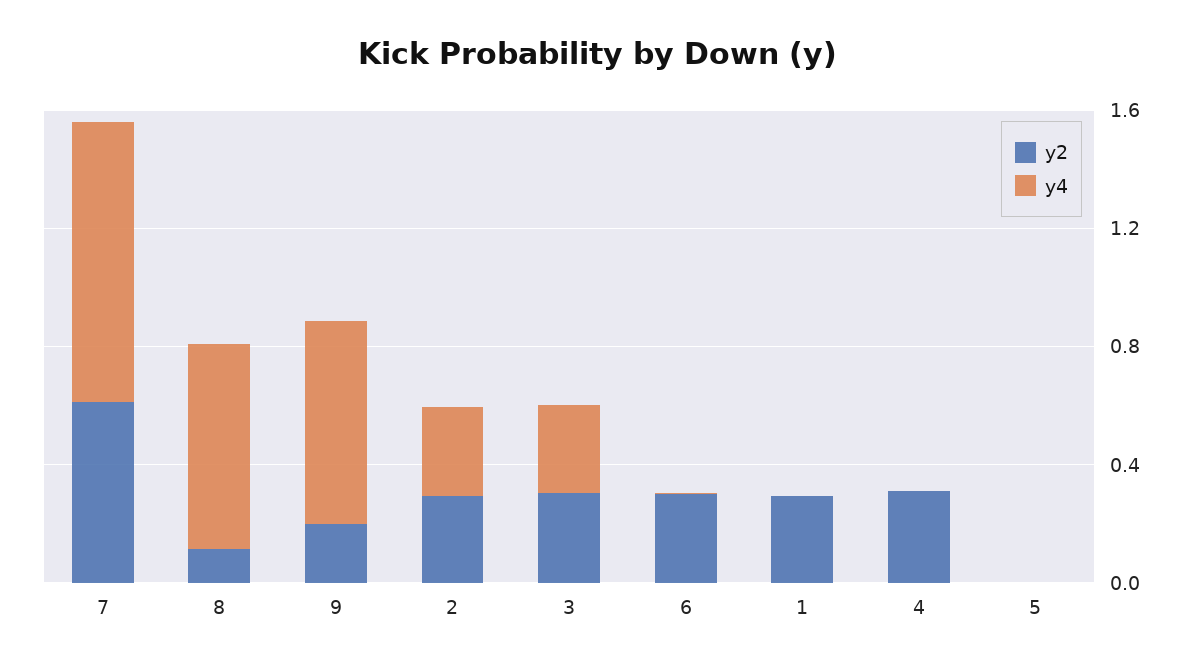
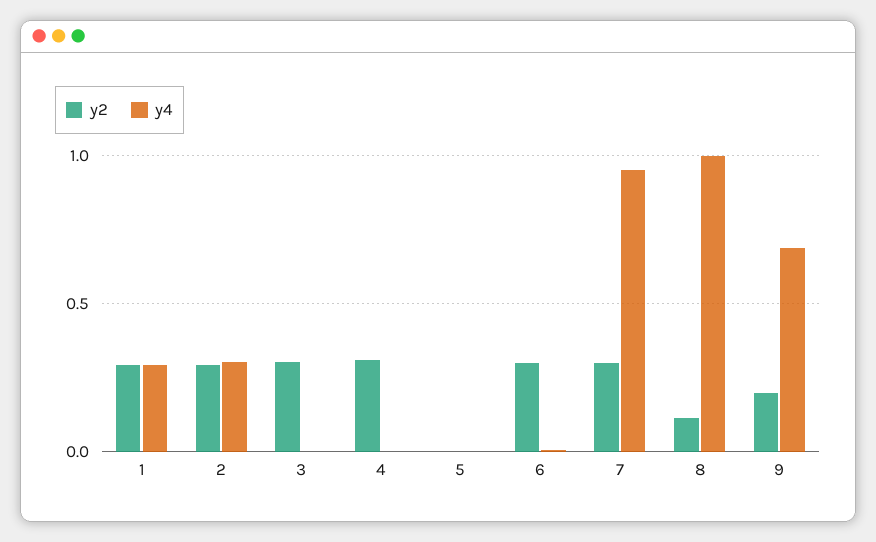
y2, 7: 0.6 -> 0.3
y4, 8: 0.7 -> 1
y4, 3: 0.3 -> 0
y4, 1: 0 -> 0.3

